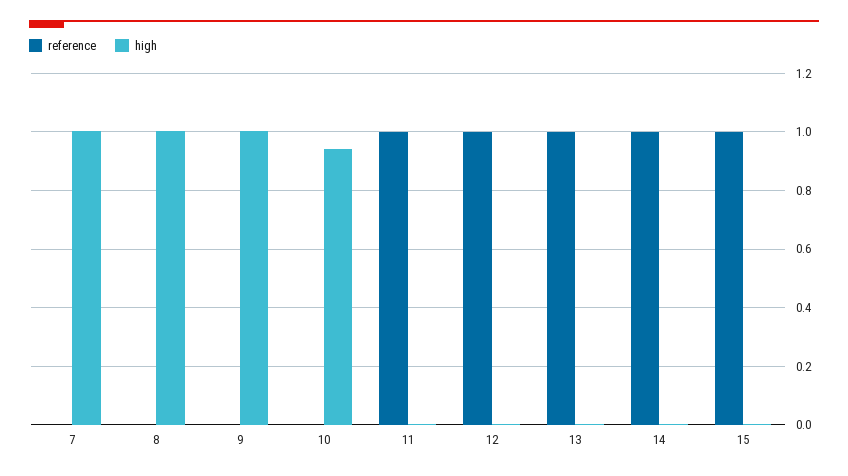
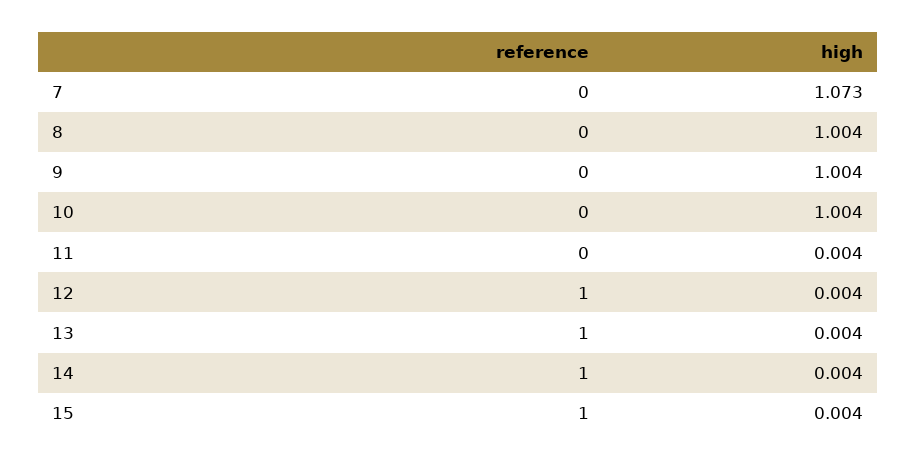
high, 7: 1 -> 1.073
high, 10: 0.95 -> 1.004
reference, 11: 1 -> 0

